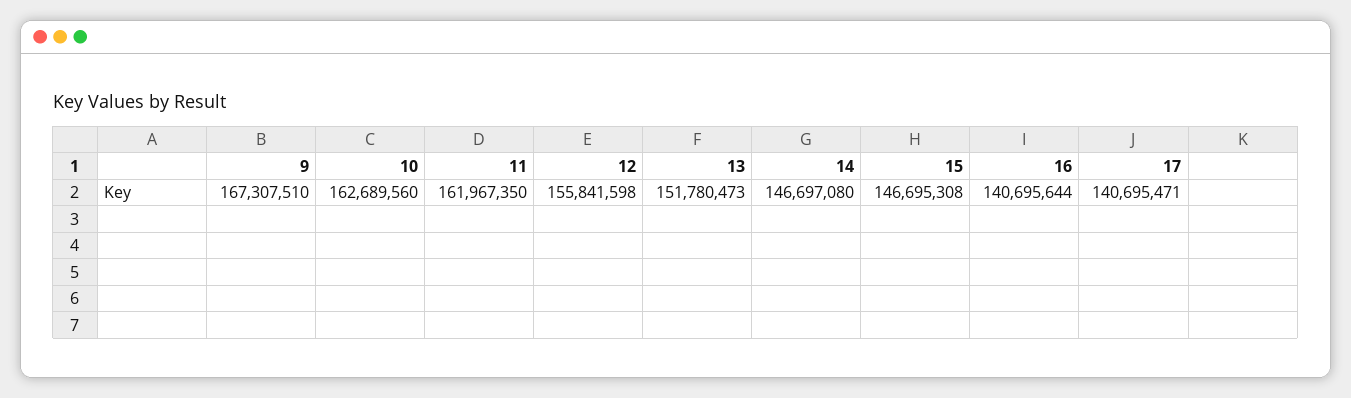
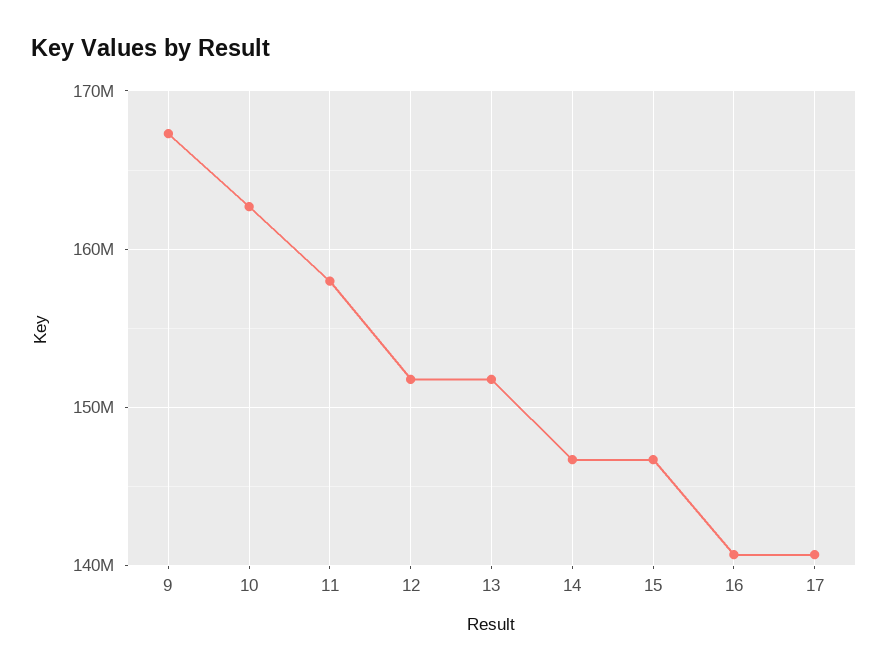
11: 161967350 -> 158000000
12: 155841598 -> 152000000

